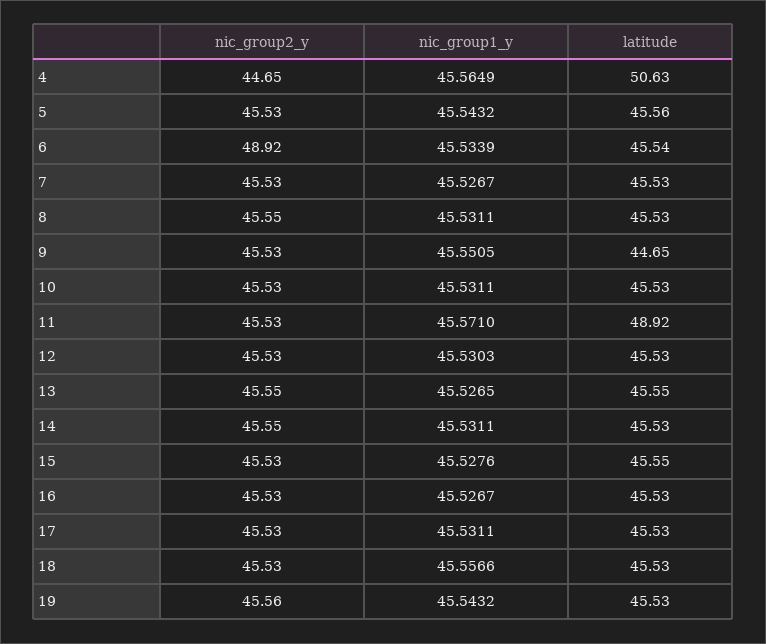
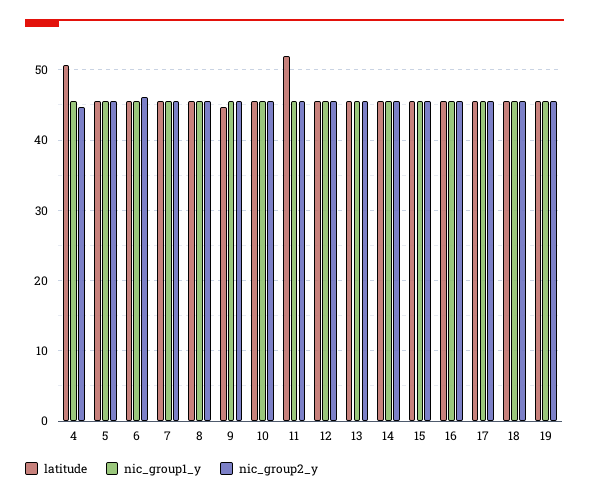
nic_group2_y, 6: 48.92 -> 46
latitude, 11: 48.92 -> 52

